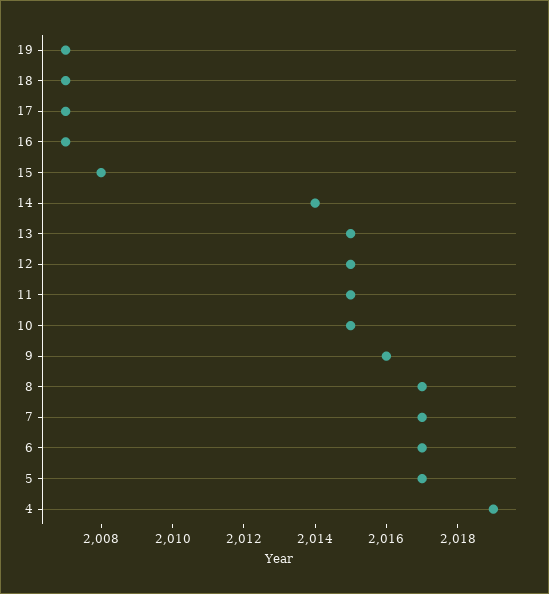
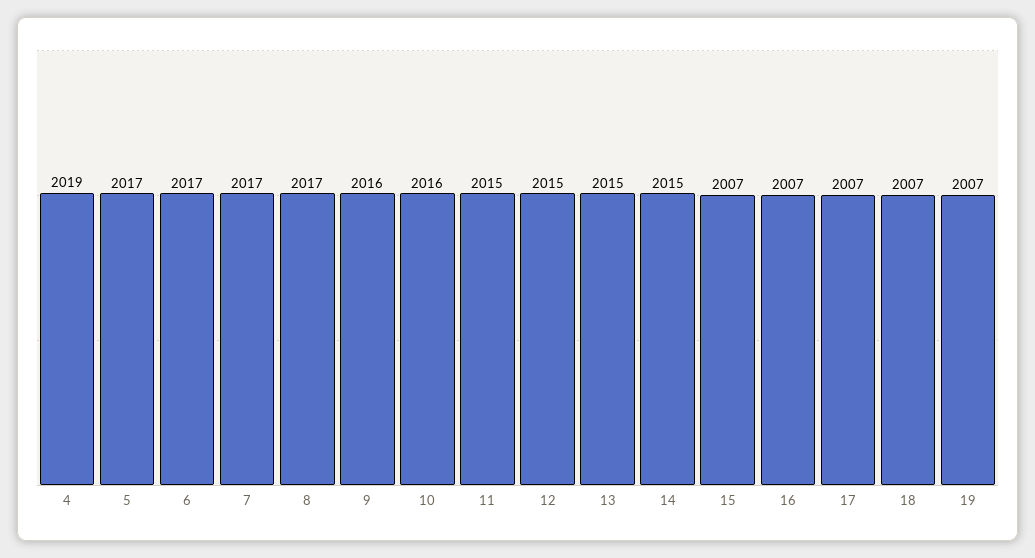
15: 2008 -> 2007
14: 2014 -> 2015
10: 2015 -> 2016

